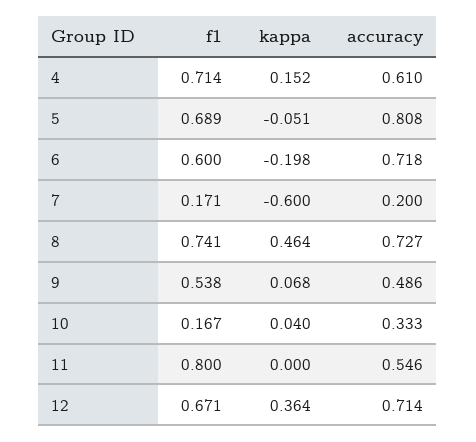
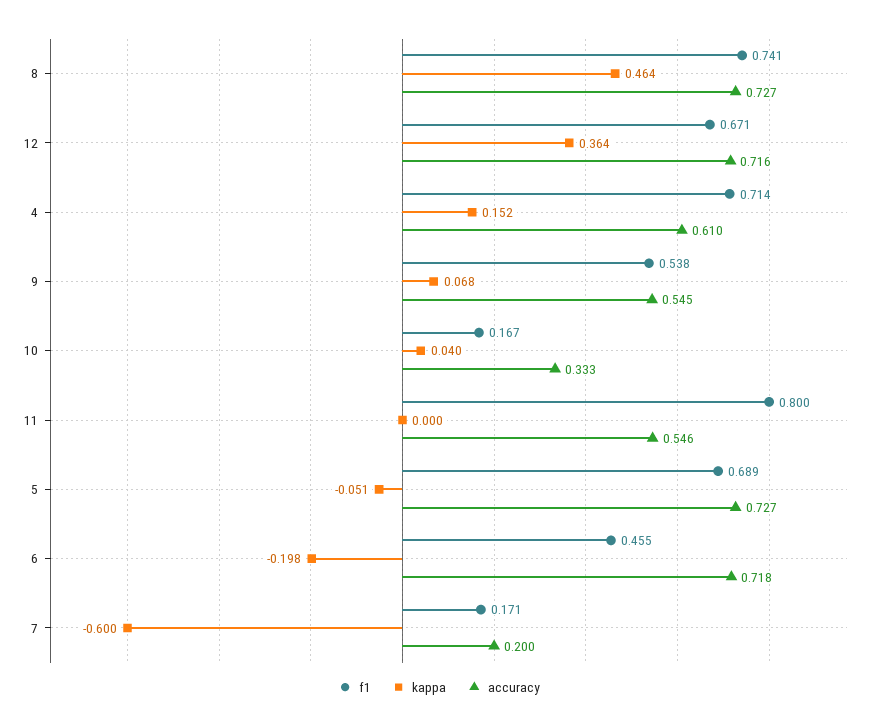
accuracy, 5: 0.808 -> 0.727
f1, 6: 0.6 -> 0.455
accuracy, 9: 0.486 -> 0.545
accuracy, 12: 0.714 -> 0.716

